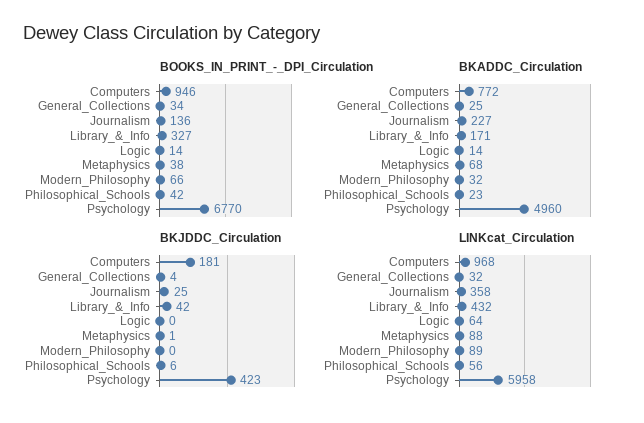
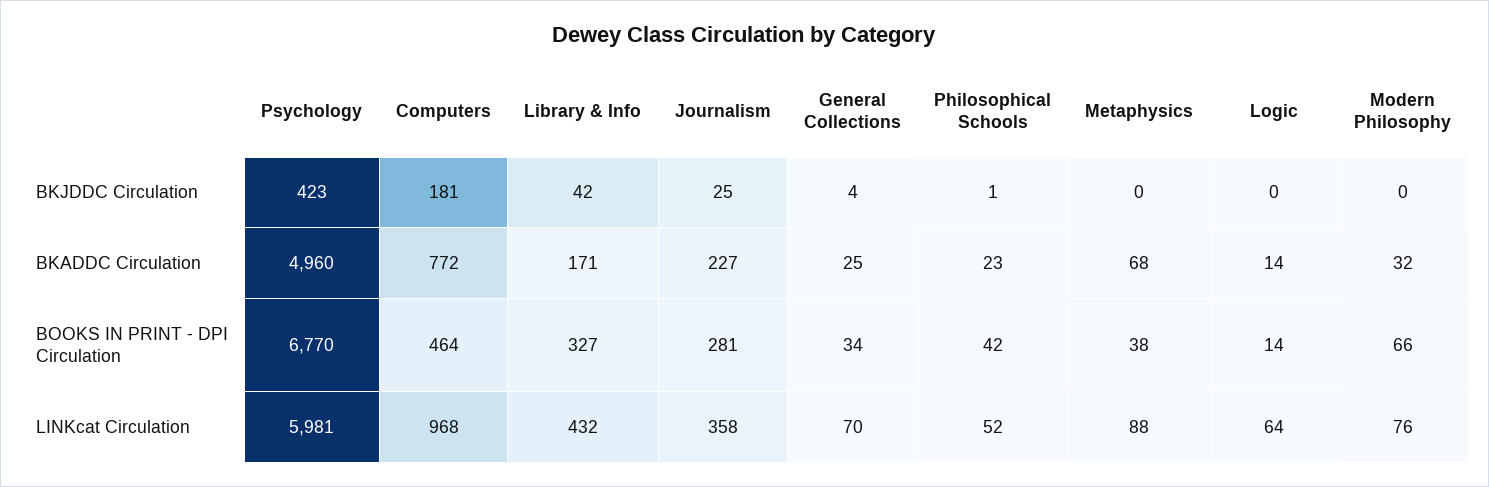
BOOKS_IN_PRINT_-_DPI_Circulation, Computers: 946 -> 464
BOOKS_IN_PRINT_-_DPI_Circulation, Journalism: 136 -> 281
BKJDDC_Circulation, Metaphysics: 1 -> 0
BKJDDC_Circulation, Philosophical_Schools: 6 -> 1
LINKcat_Circulation, General_Collections: 32 -> 70
LINKcat_Circulation, Modern_Philosophy: 89 -> 76
LINKcat_Circulation, Philosophical_Schools: 56 -> 52
LINKcat_Circulation, Psychology: 5958 -> 5981

